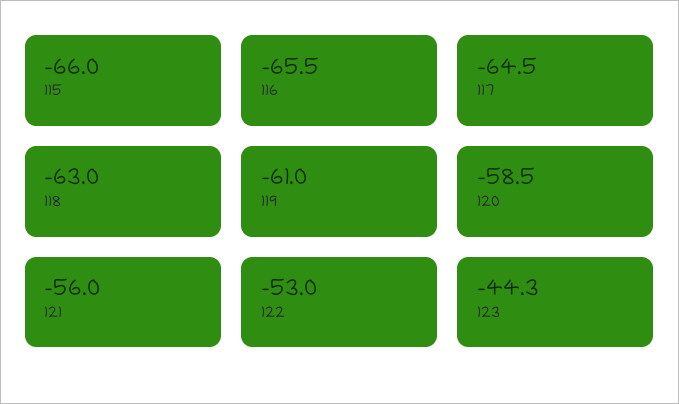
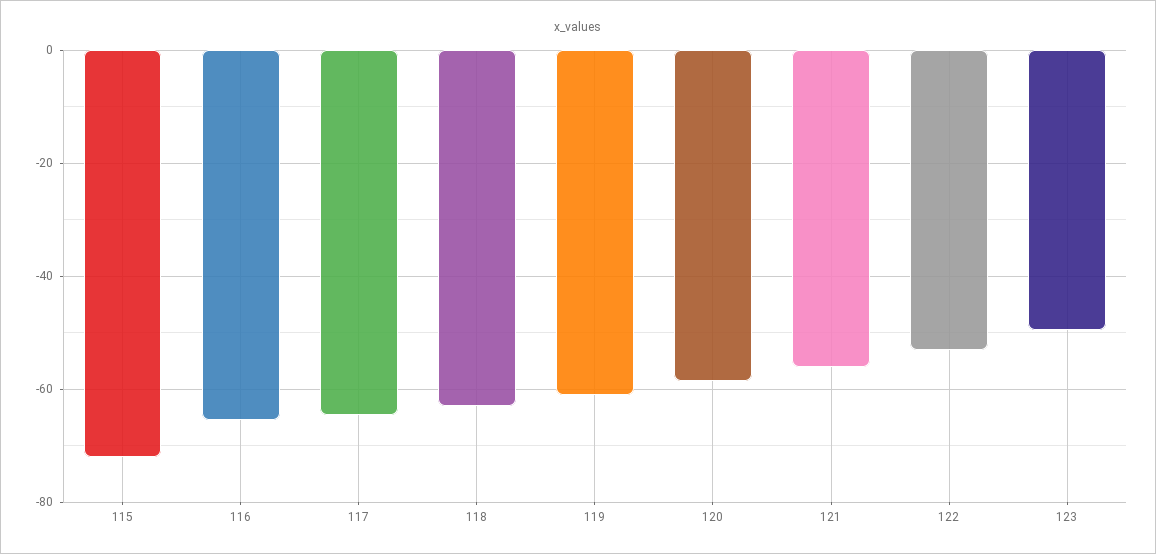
115: -66 -> -72
123: -44.3 -> -50

